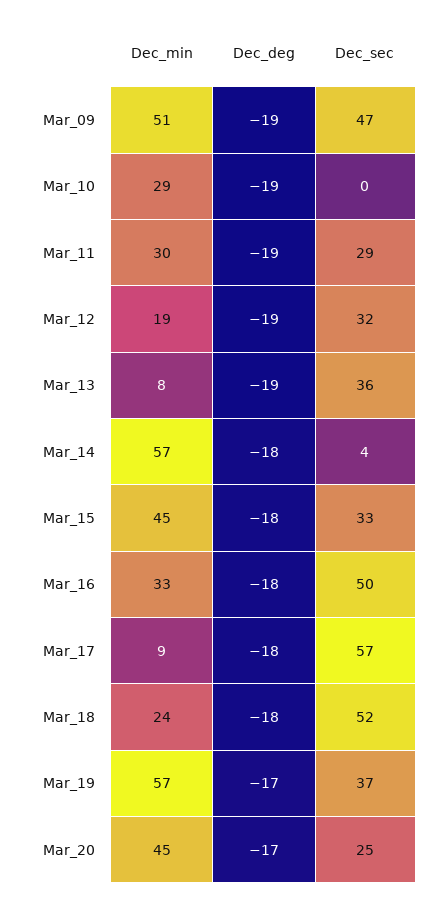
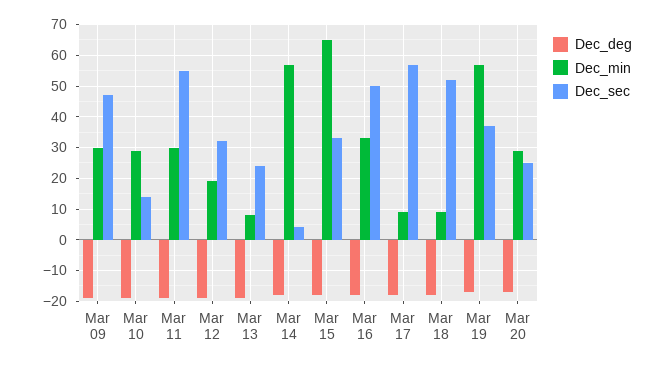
Dec_min, Mar_09: 51 -> 30
Dec_sec, Mar_10: 0 -> 15
Dec_sec, Mar_11: 29 -> 55
Dec_sec, Mar_13: 36 -> 25
Dec_min, Mar_15: 45 -> 65
Dec_min, Mar_18: 24 -> 10
Dec_min, Mar_20: 45 -> 30

